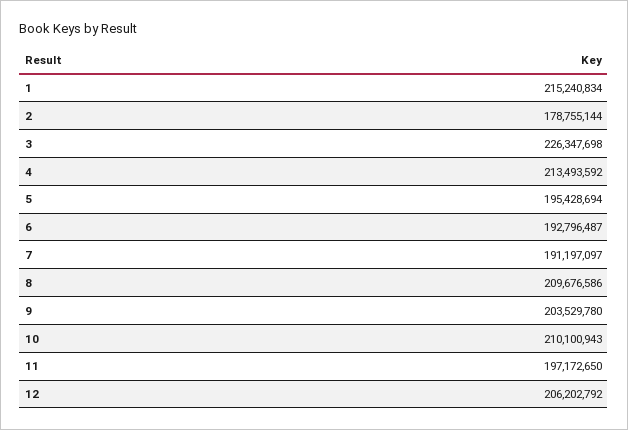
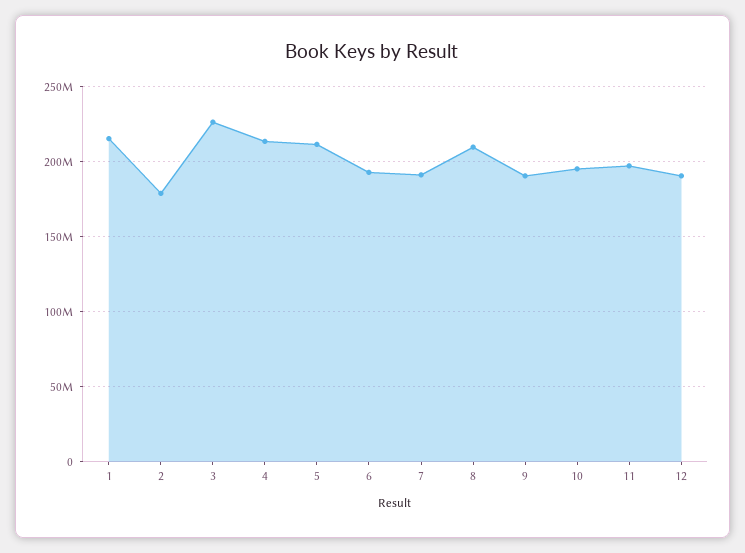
5: 195428694 -> 210000000
9: 203529780 -> 190000000
10: 210100943 -> 195000000
12: 206202792 -> 190000000

